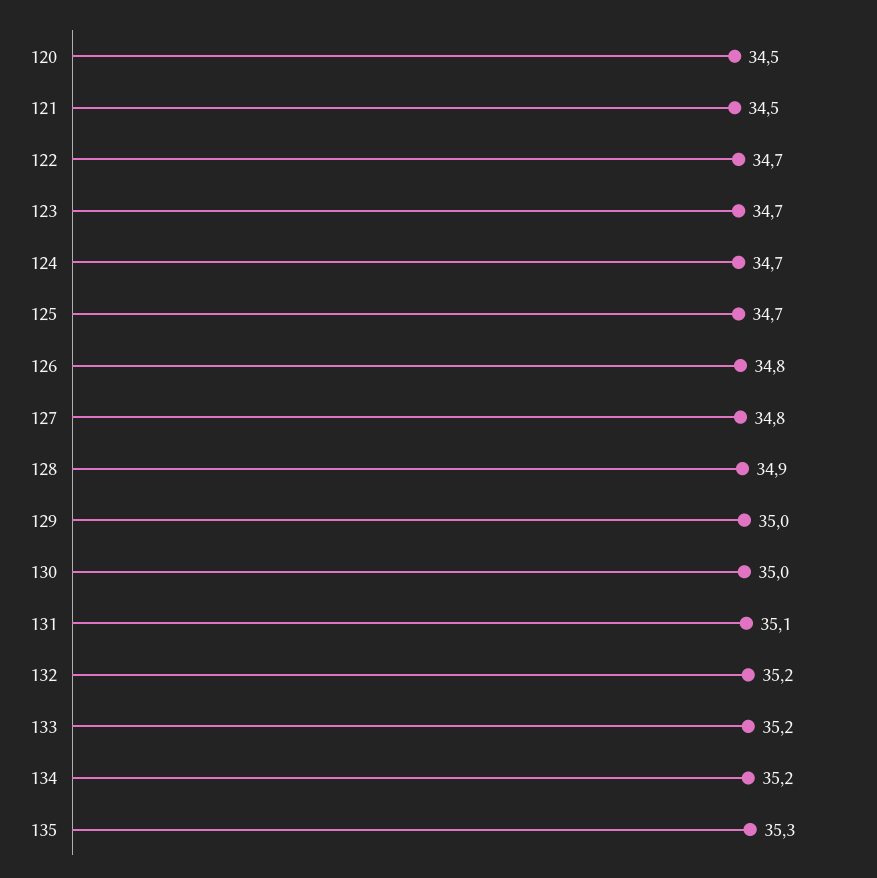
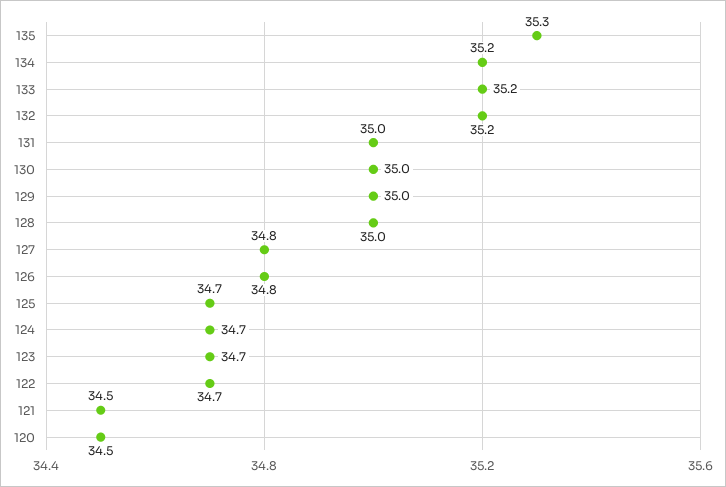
128: 34.9 -> 35
131: 35.1 -> 35

